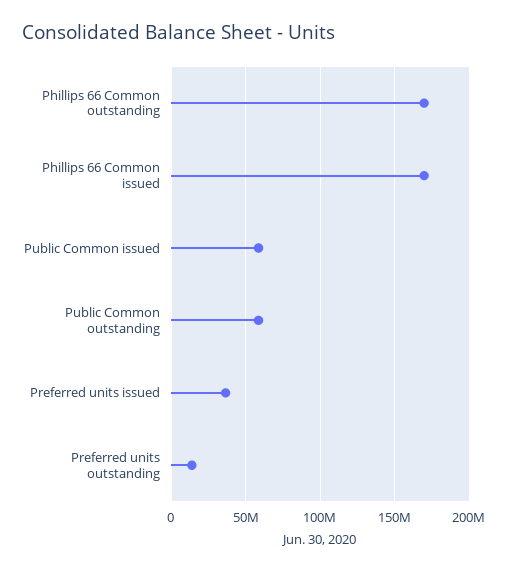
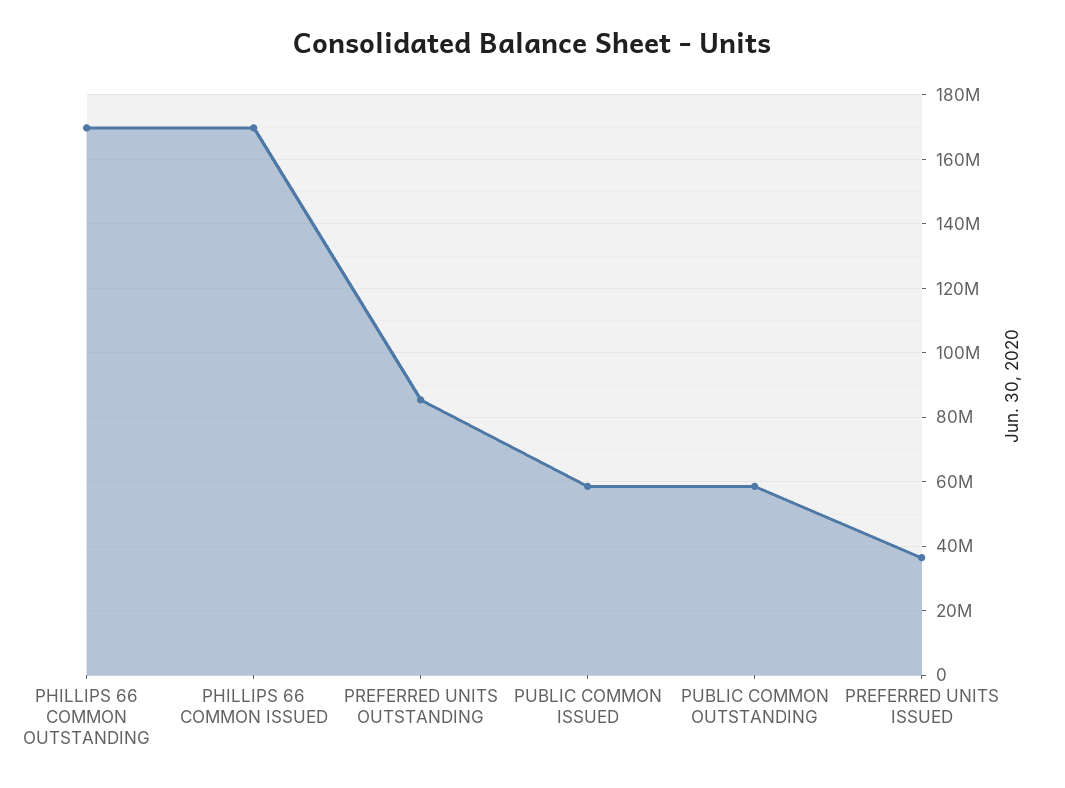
Preferred units outstanding: 15000000 -> 86000000

